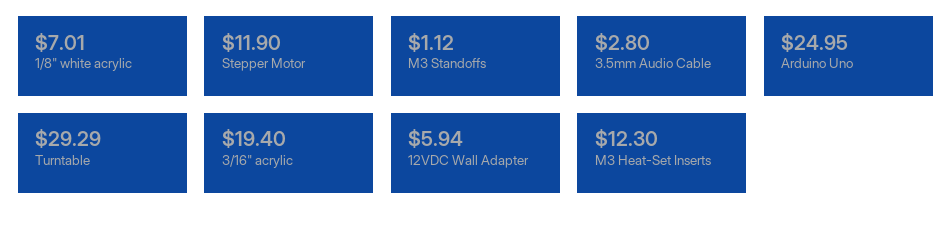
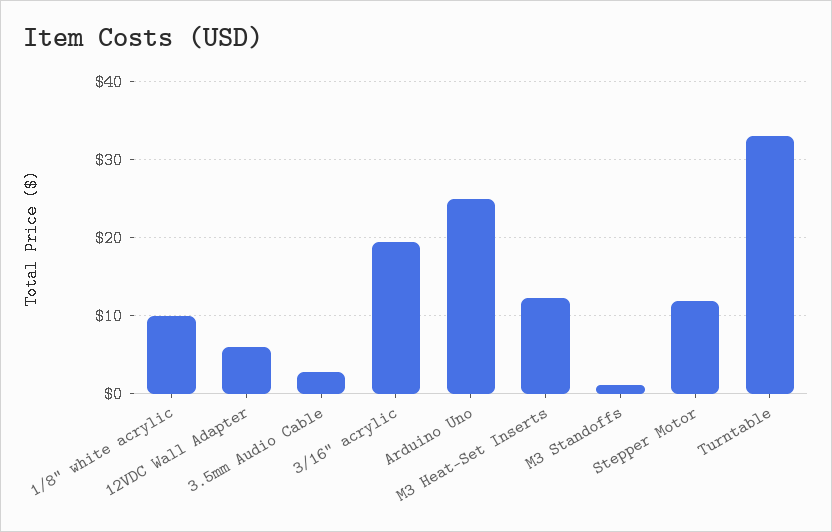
1/8" white acrylic: 7.01 -> 10
Turntable: 29.29 -> 33

